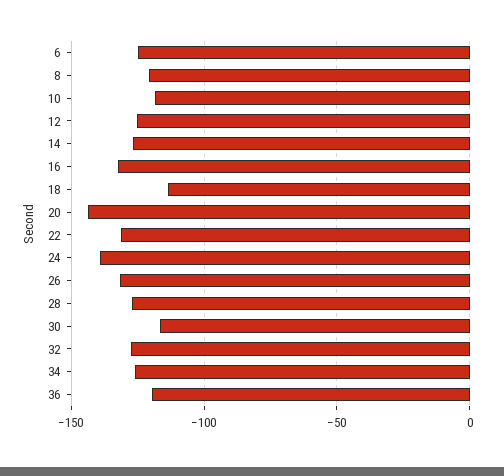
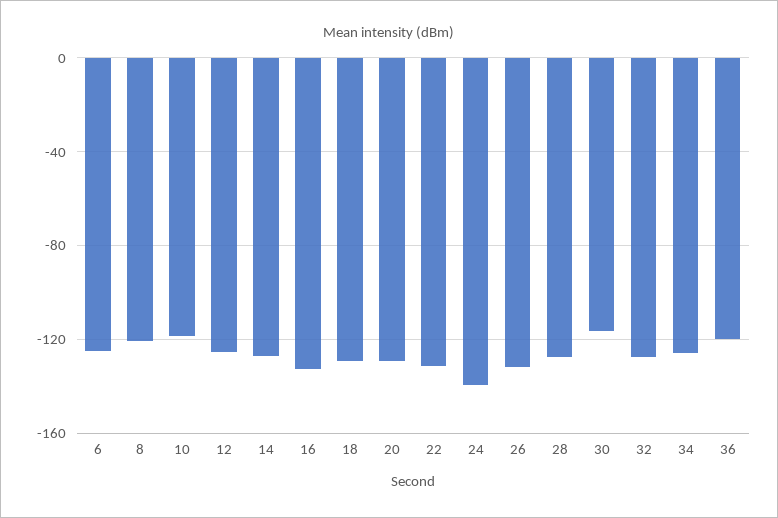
18: -115 -> -130
20: -145 -> -130

